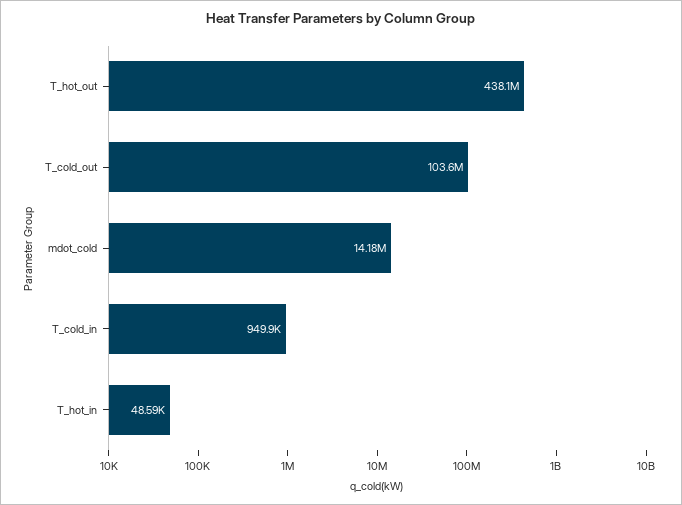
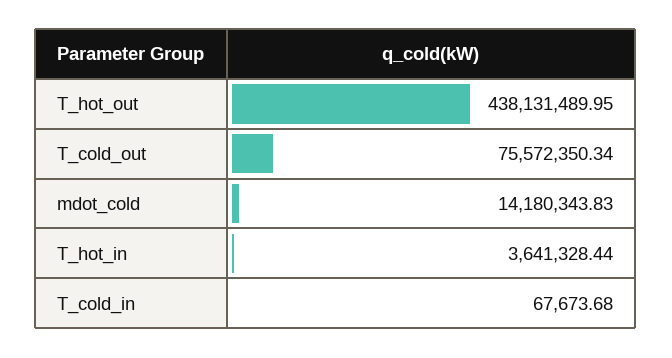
T_cold_out: 103600000 -> 75572350.34
T_cold_in: 949900 -> 67673.68
T_hot_in: 48590 -> 3641328.44

